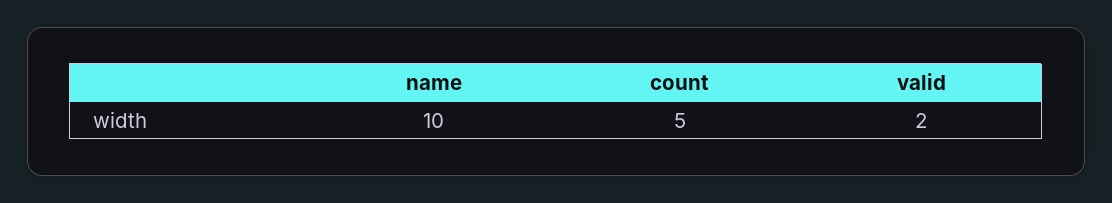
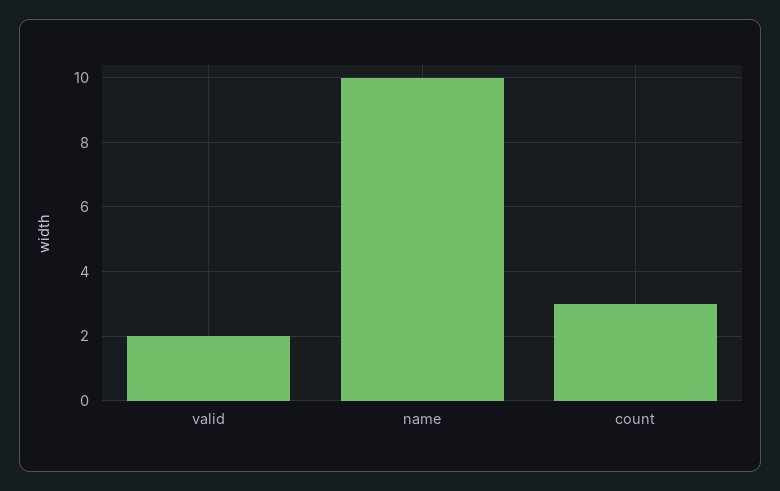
count: 5 -> 3

